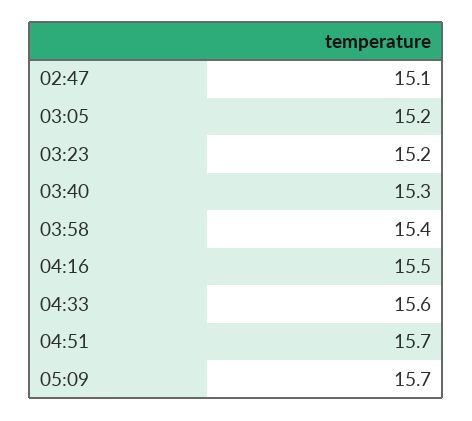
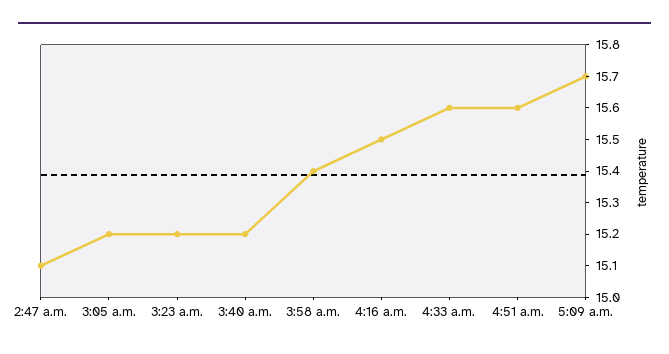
03:40: 15.3 -> 15.2
04:51: 15.7 -> 15.6

